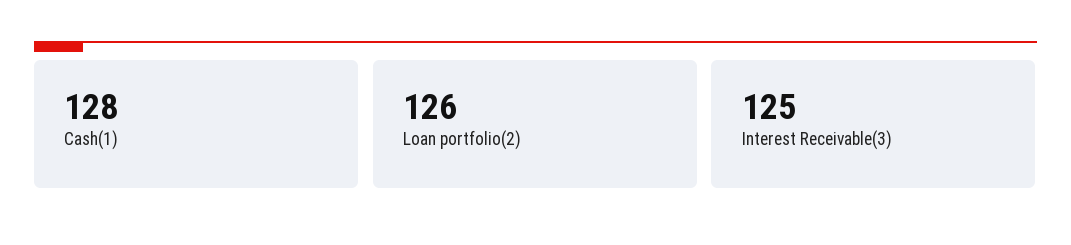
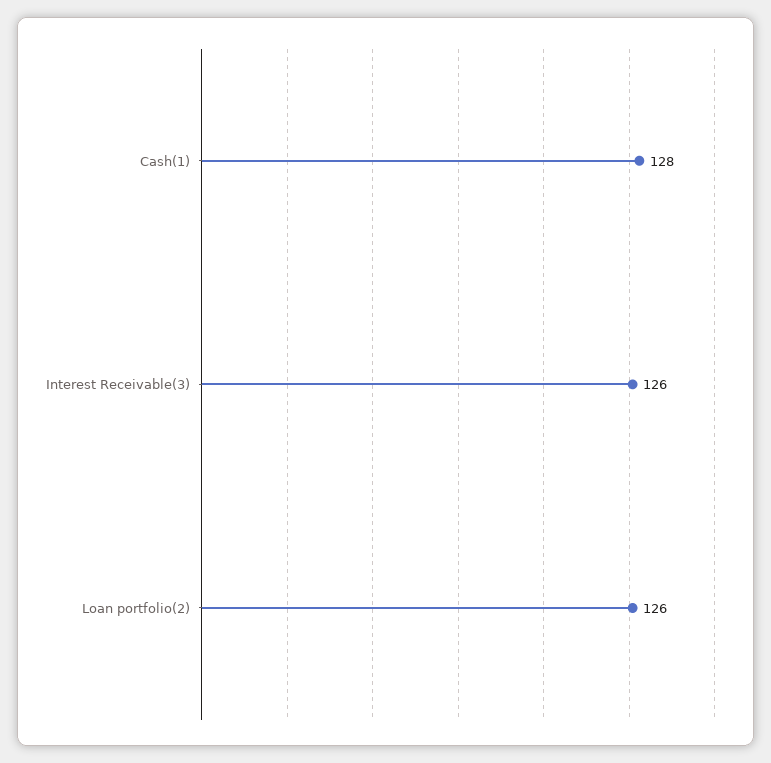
Interest Receivable(3): 125 -> 126

